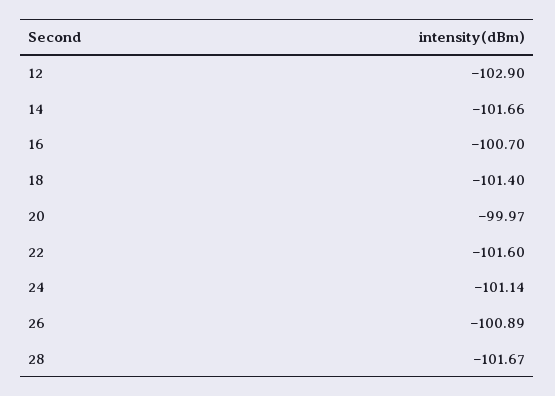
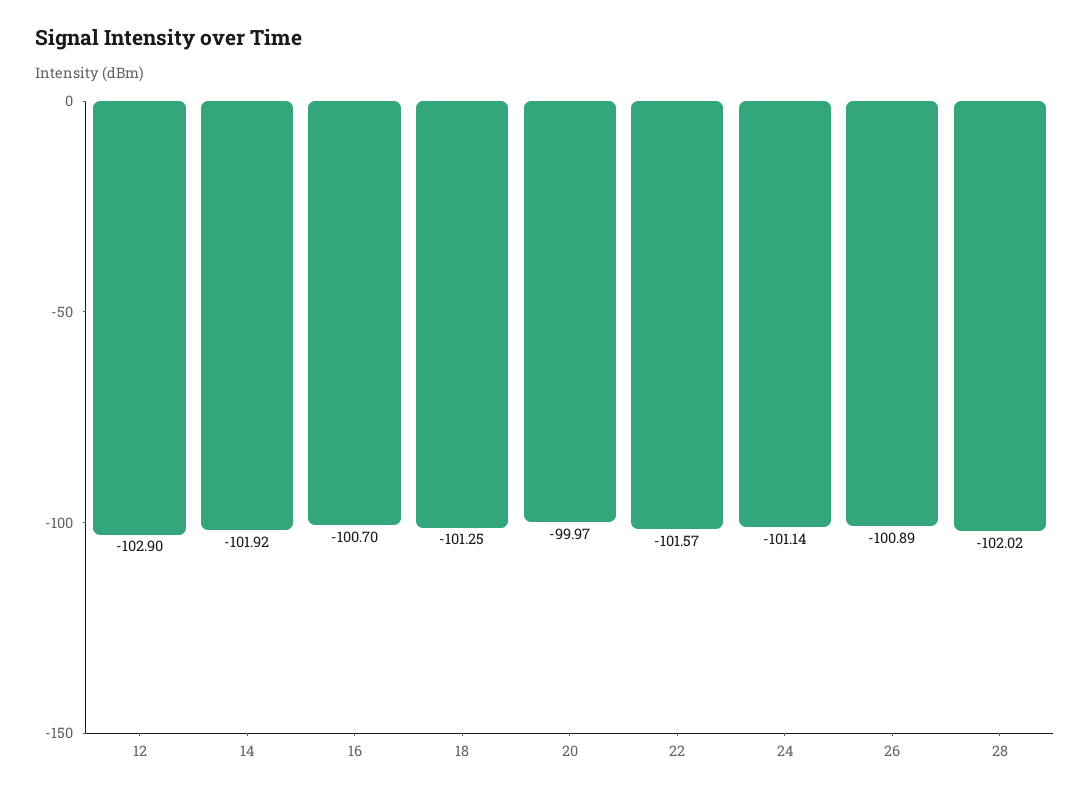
14: -101.66 -> -101.92
18: -101.4 -> -101.25
22: -101.6 -> -101.57
28: -101.67 -> -102.02

